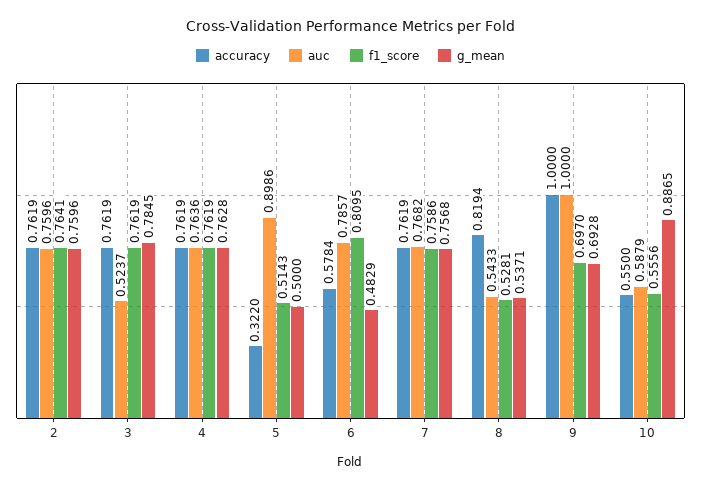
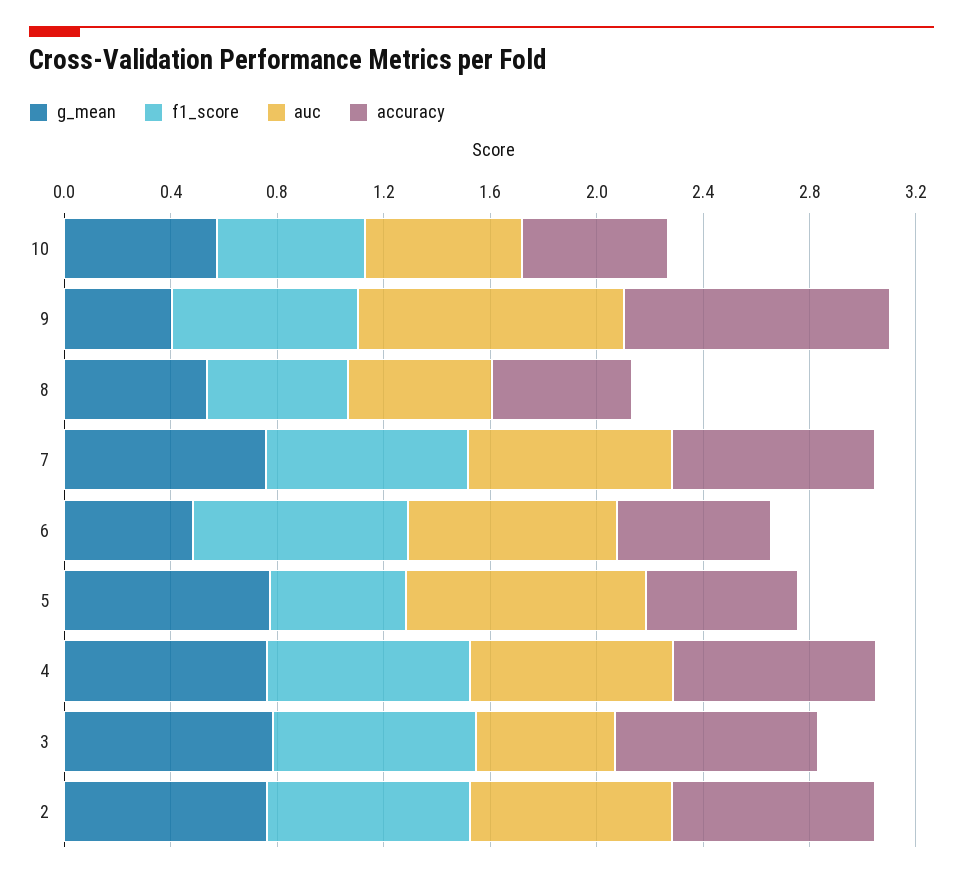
accuracy, 5: 0.322 -> 0.6
g_mean, 5: 0.5 -> 0.8
accuracy, 8: 0.8194 -> 0.5
g_mean, 9: 0.6928 -> 0.4
g_mean, 10: 0.8865 -> 0.6

